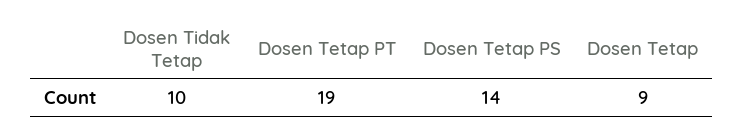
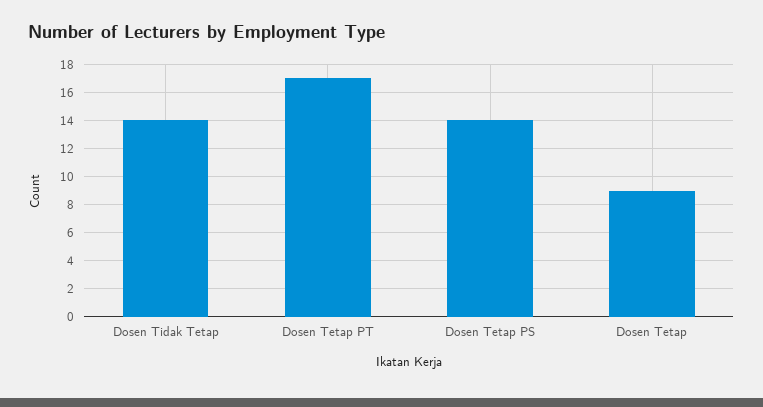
Dosen Tidak Tetap: 10 -> 14
Dosen Tetap PT: 19 -> 17

